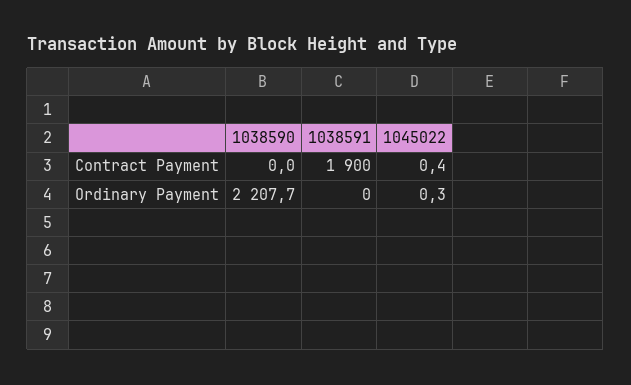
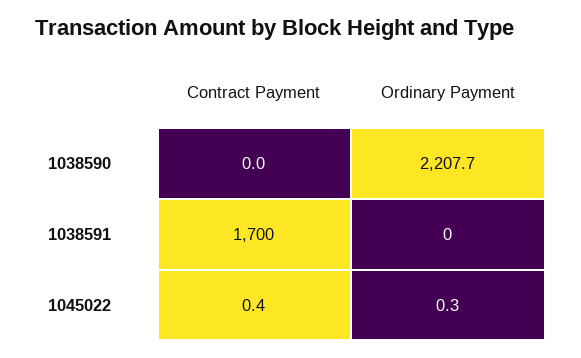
1038591, Contract Payment: 1900 -> 1700

